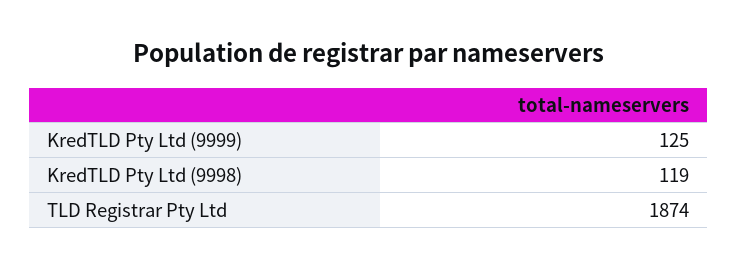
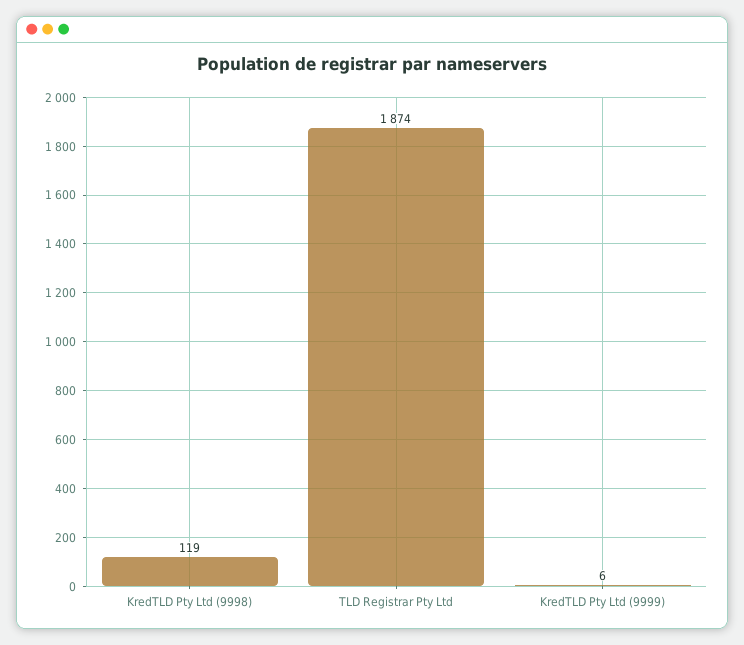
KredTLD Pty Ltd (9999): 125 -> 6

